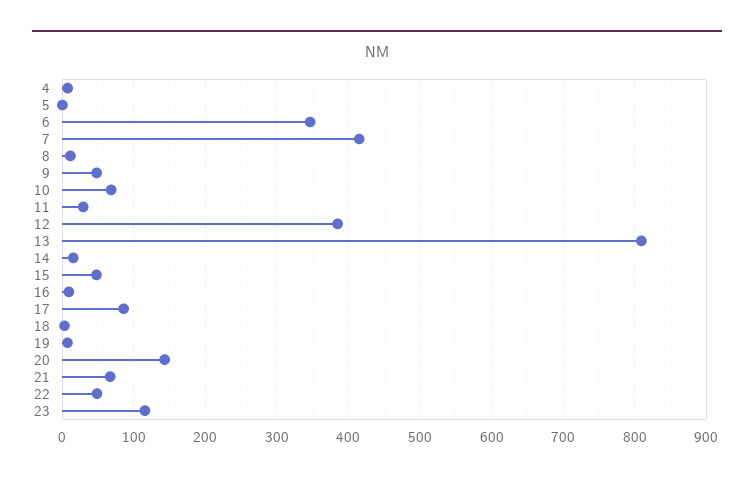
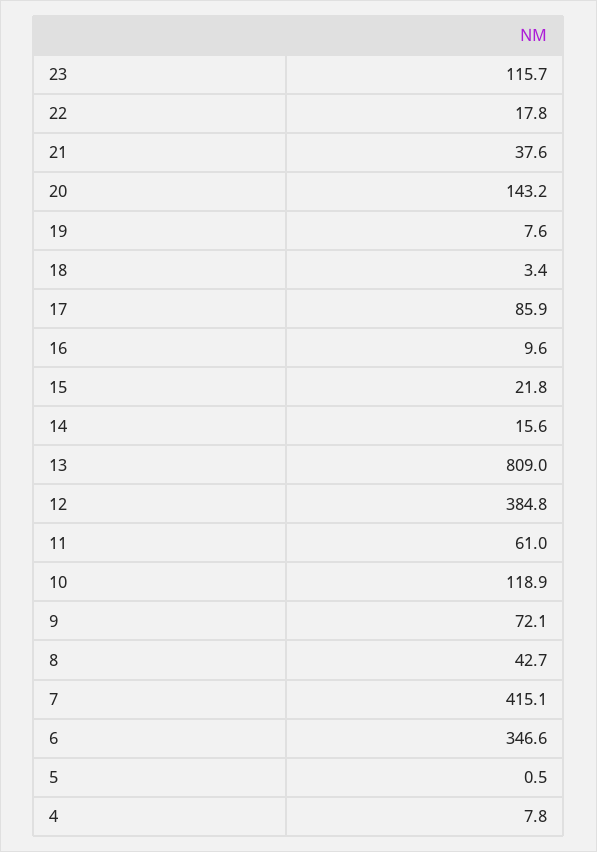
8: 10 -> 42.7
9: 50 -> 72.1
10: 70 -> 118.9
11: 30 -> 61
15: 50 -> 21.8
21: 70 -> 37.6
22: 50 -> 17.8

